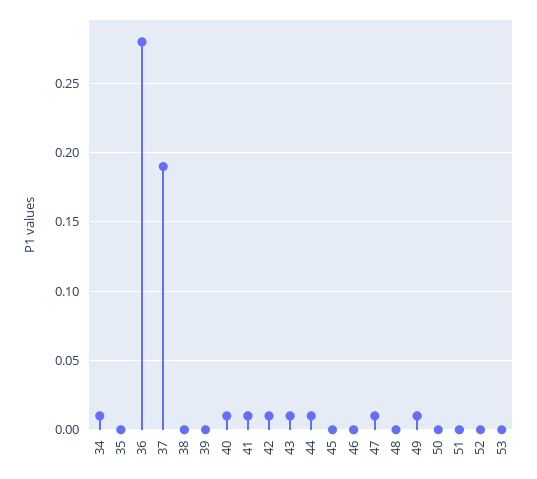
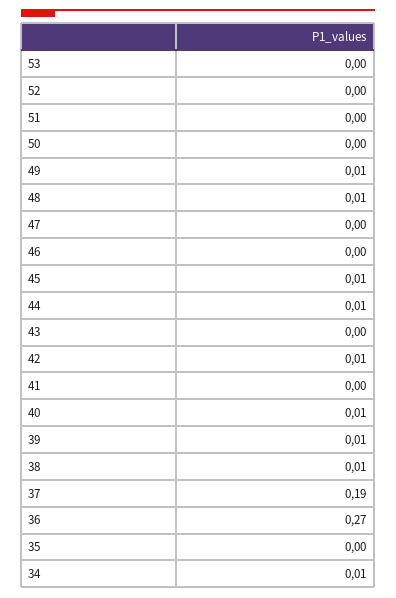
36: 0.28 -> 0.27
38: 0 -> 0.01
39: 0 -> 0.01
41: 0.01 -> 0
43: 0.01 -> 0
45: 0 -> 0.01
47: 0.01 -> 0
48: 0 -> 0.01

